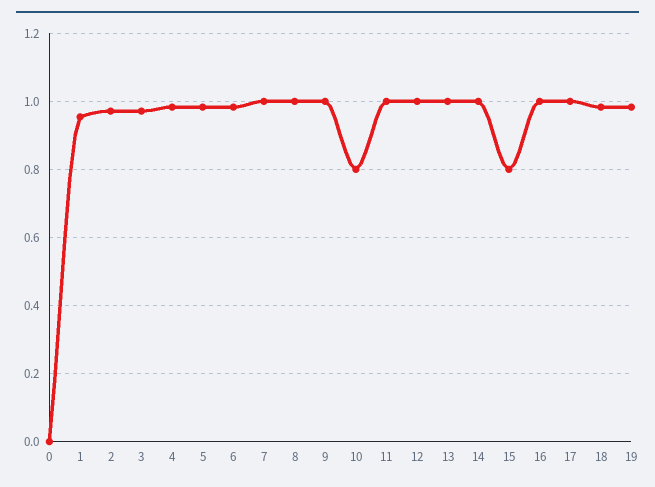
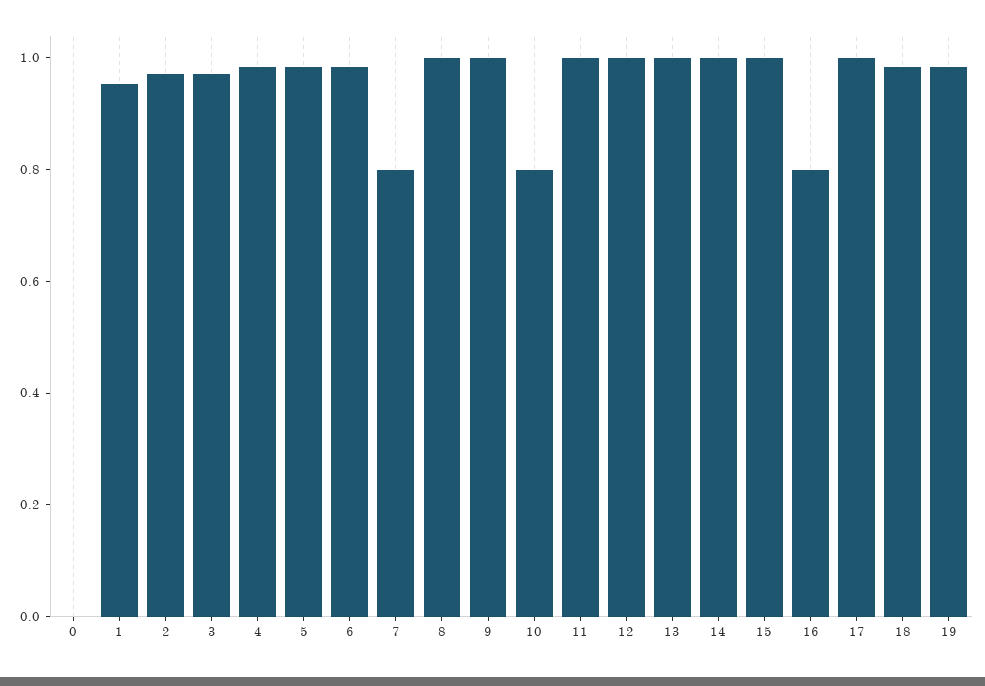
7: 1 -> 0.8
15: 0.8 -> 1
16: 1 -> 0.8

